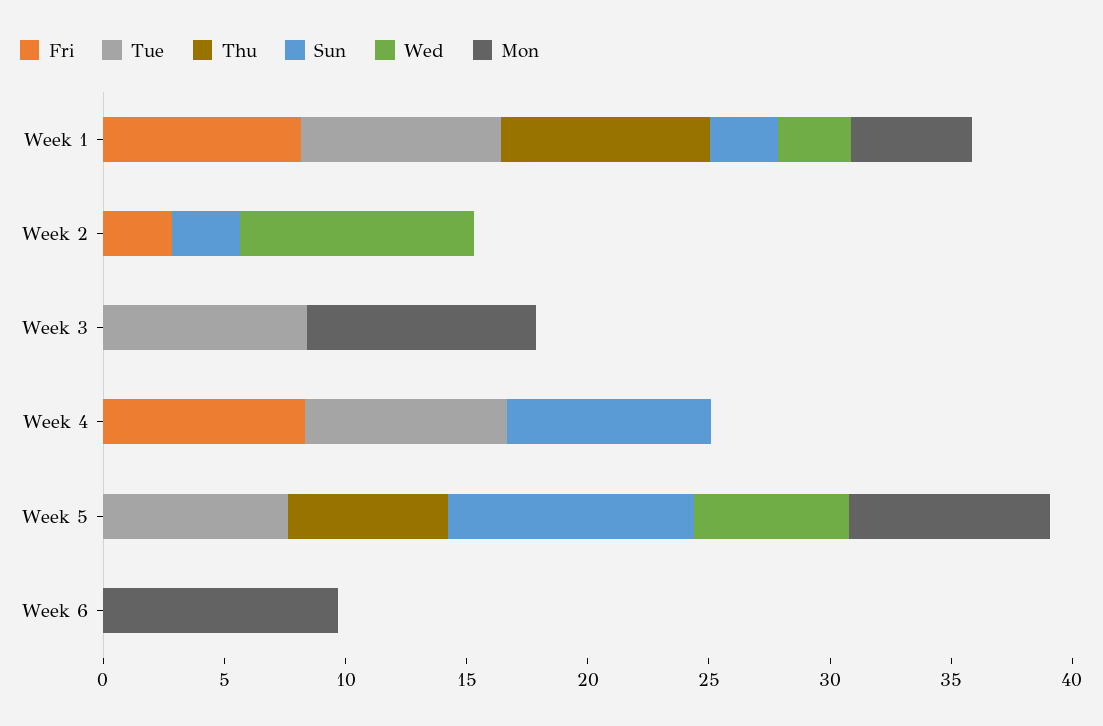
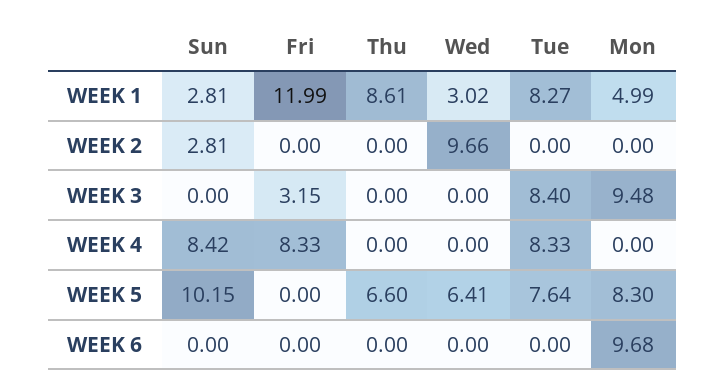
Fri, Week 1: 8 -> 11.99
Fri, Week 2: 3 -> 0
Fri, Week 3: 0 -> 3.15

